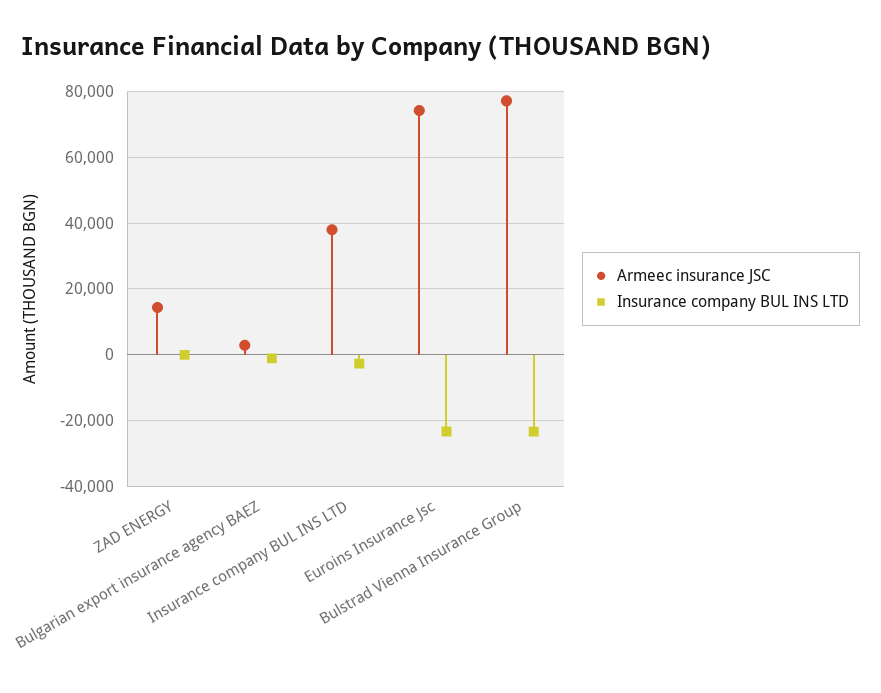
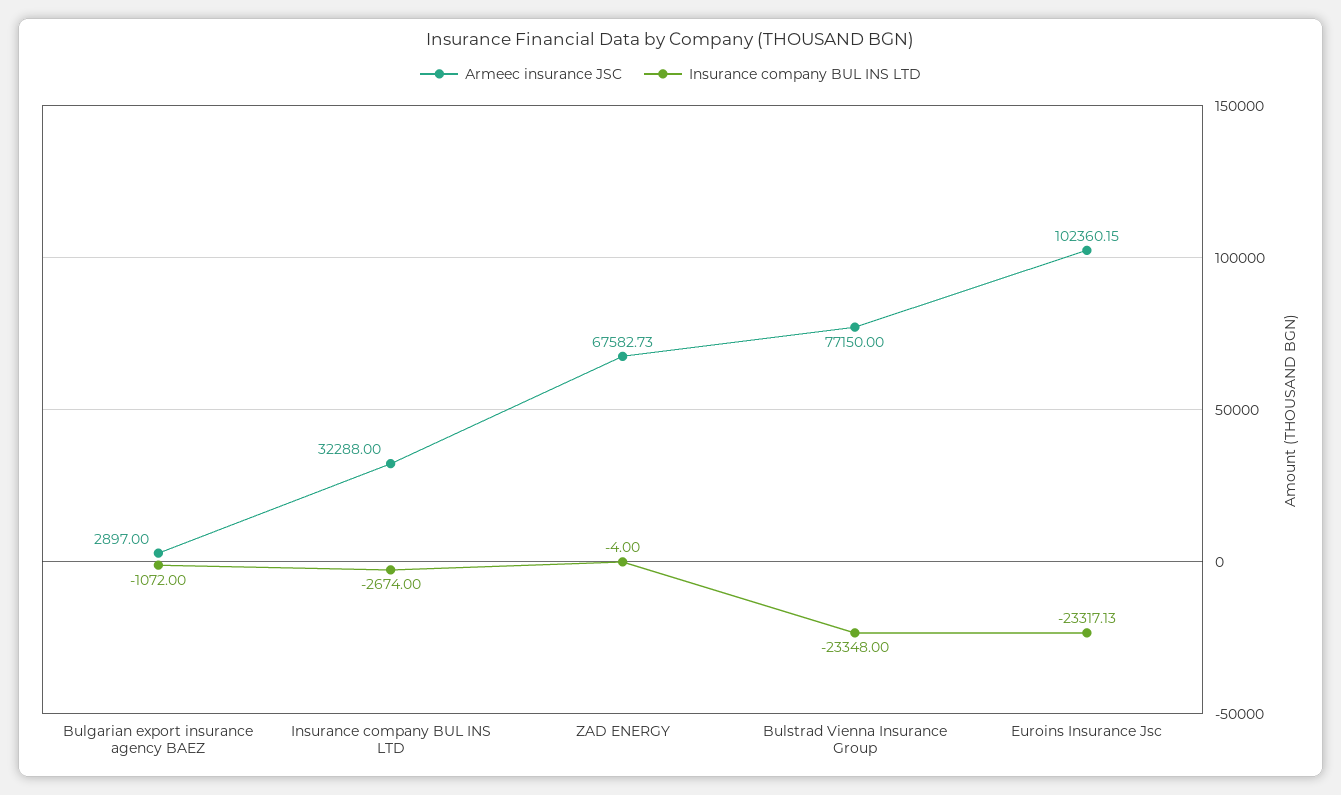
Аrmeec insurance JSC, ZAD ENERGY: 14000 -> 67582.73
Аrmeec insurance JSC, Insurance company BUL INS LTD: 38000 -> 32288
Аrmeec insurance JSC, Euroins Insurance Jsc: 74000 -> 102360.15

